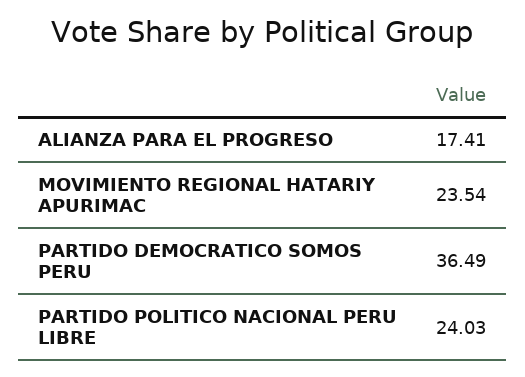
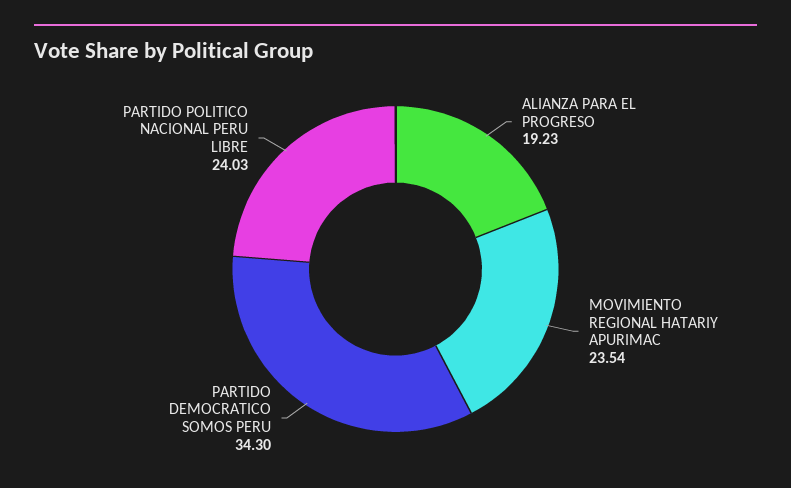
ALIANZA PARA EL PROGRESO: 17.41 -> 19.23
PARTIDO DEMOCRATICO SOMOS PERU: 36.49 -> 34.3

